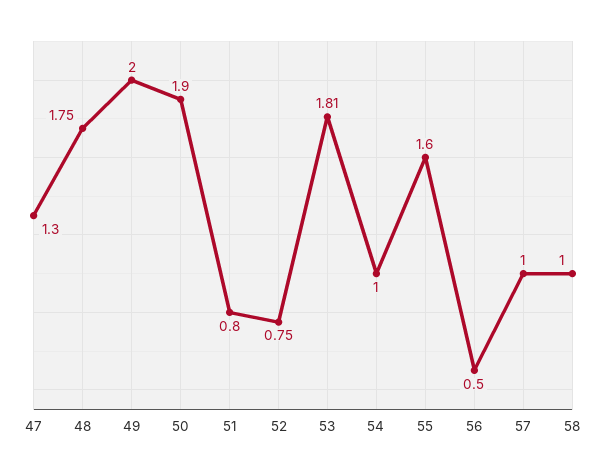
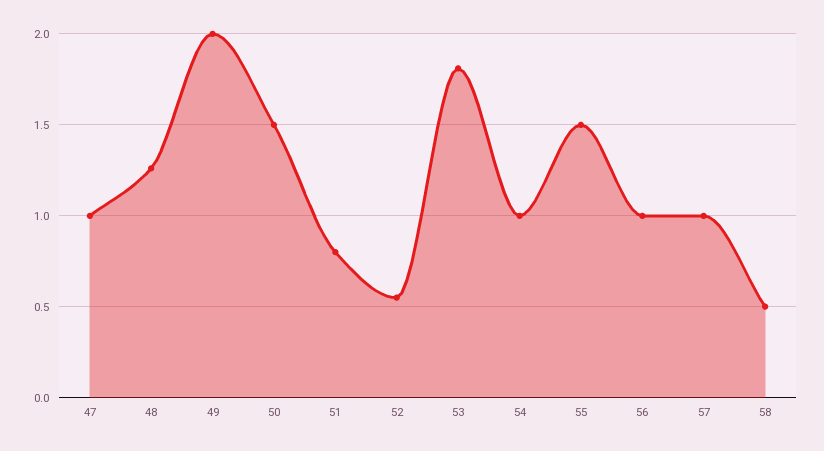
47: 1.3 -> 1
48: 1.75 -> 1.25
50: 1.9 -> 1.5
52: 0.75 -> 0.55
55: 1.6 -> 1.5
56: 0.5 -> 1
58: 1 -> 0.5

